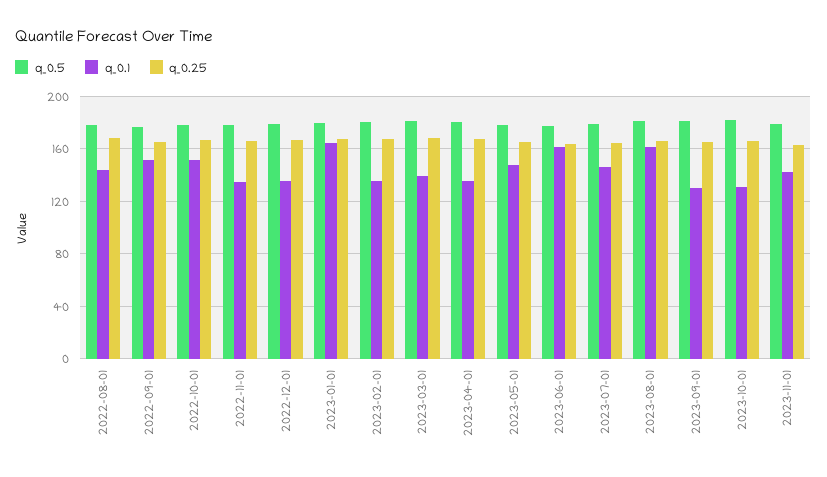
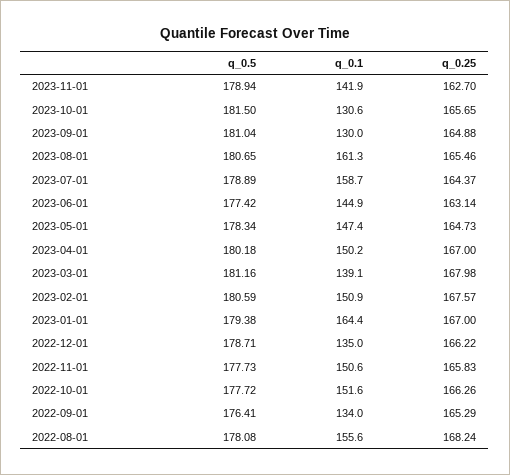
q_0.1, 2022-08-01: 145 -> 155.6
q_0.1, 2022-09-01: 150 -> 134
q_0.1, 2022-11-01: 135 -> 150.6
q_0.1, 2023-02-01: 135 -> 150.9
q_0.1, 2023-04-01: 135 -> 150.2
q_0.1, 2023-06-01: 160 -> 144.9
q_0.1, 2023-07-01: 145 -> 158.7

